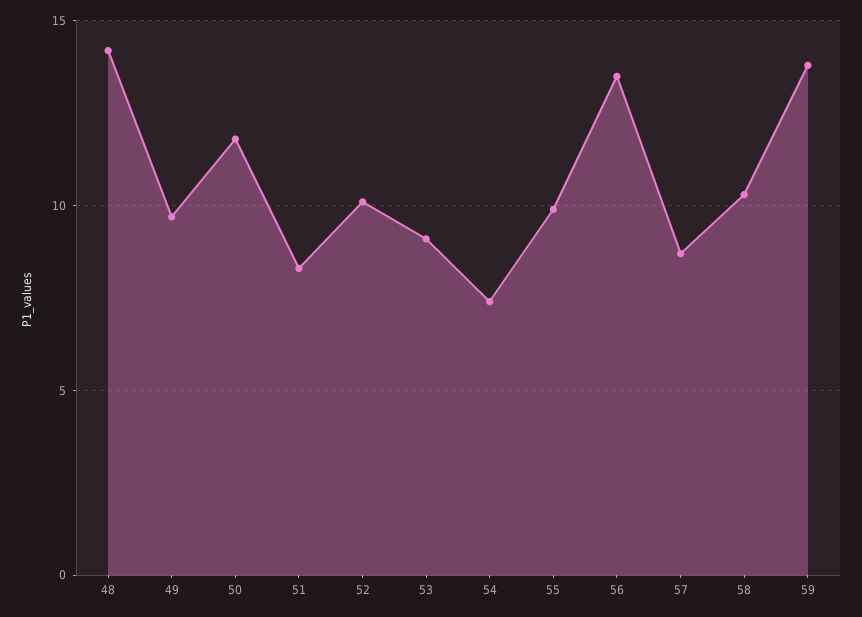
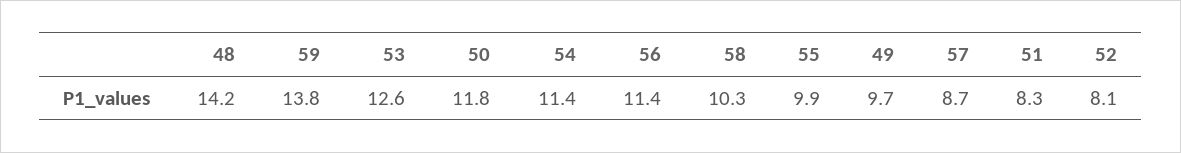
52: 10 -> 8.1
53: 9 -> 12.6
54: 7.5 -> 11.4
56: 13.5 -> 11.4

